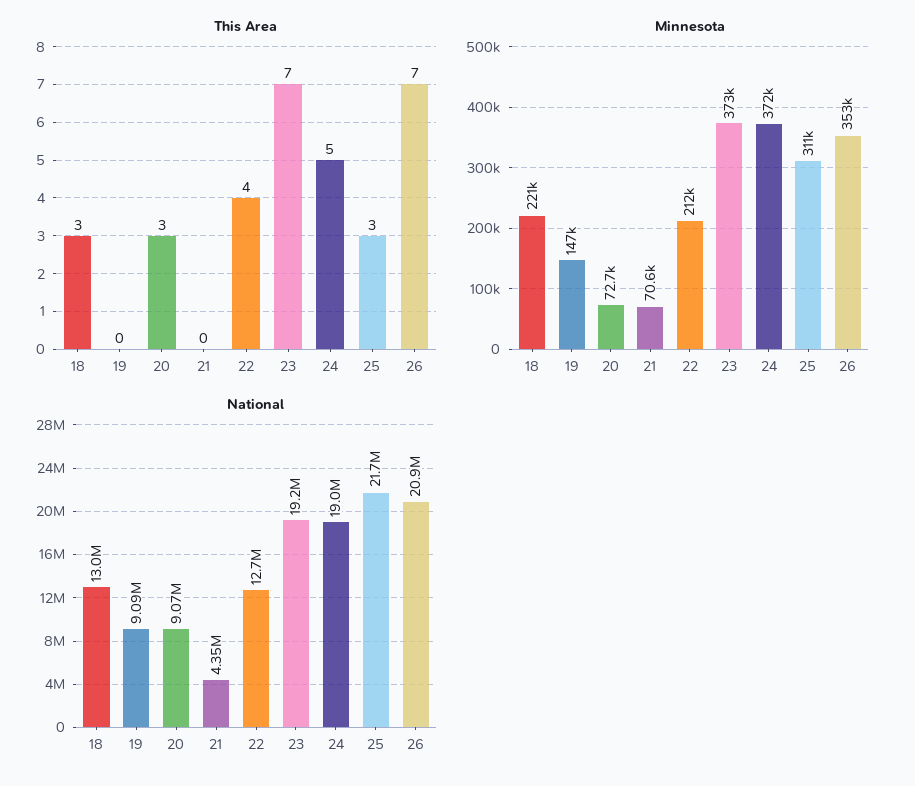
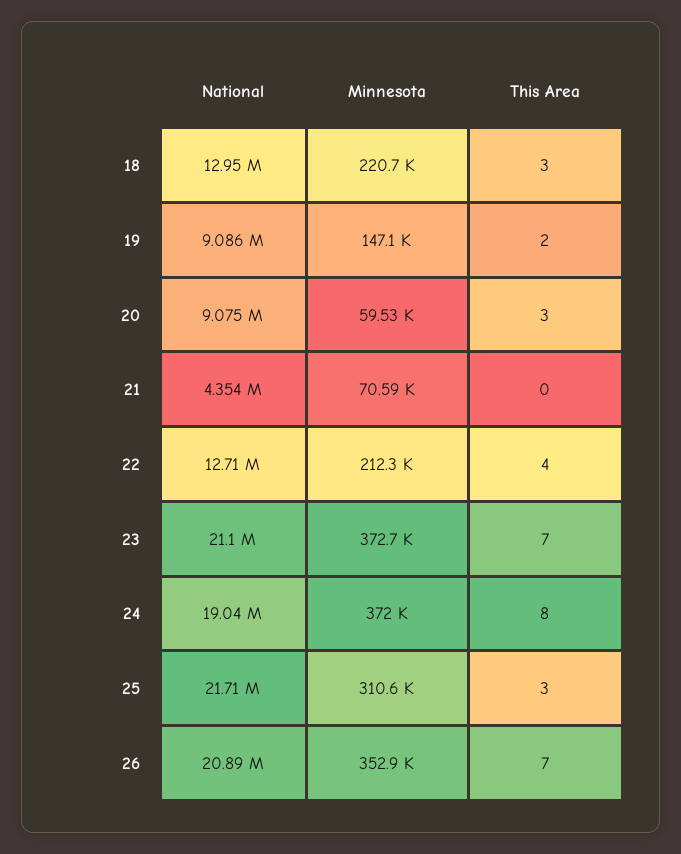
This Area, 19: 0 -> 2
This Area, 24: 5 -> 8
Minnesota, 20: 72700 -> 59530
National, 23: 19200000 -> 21100000

